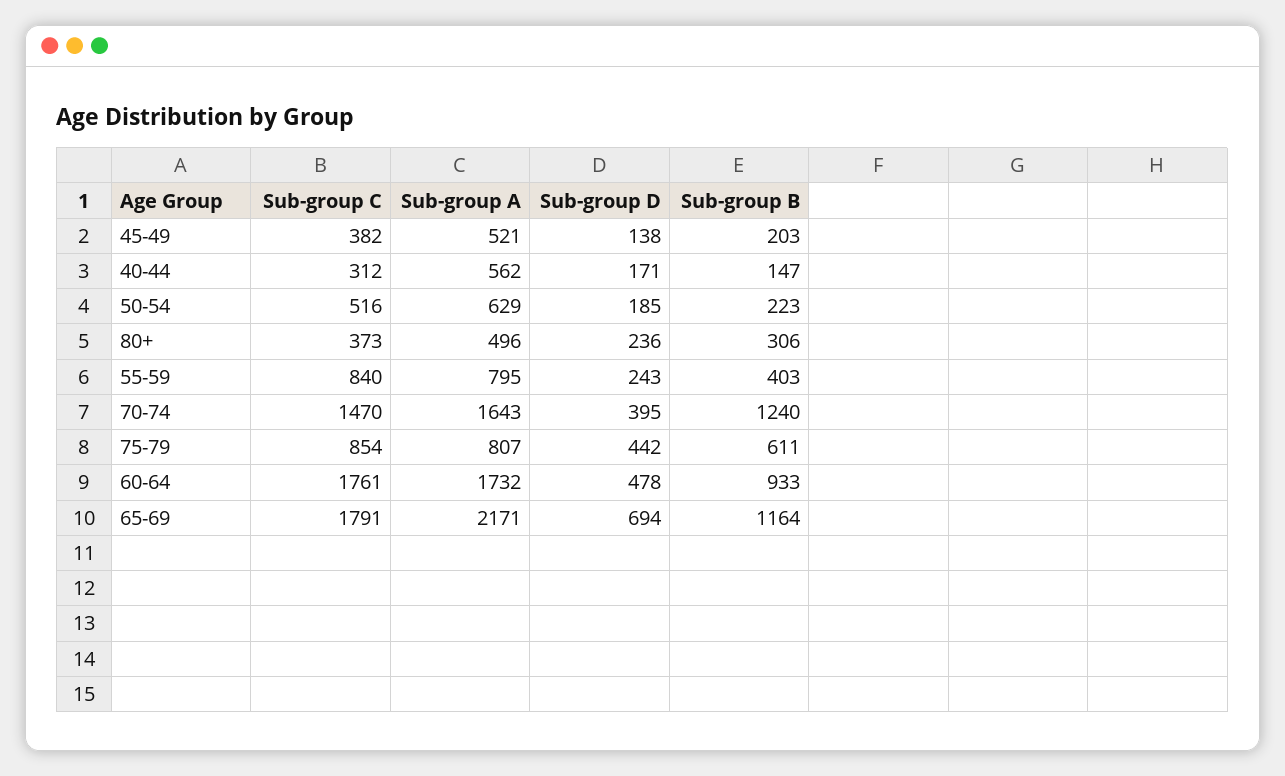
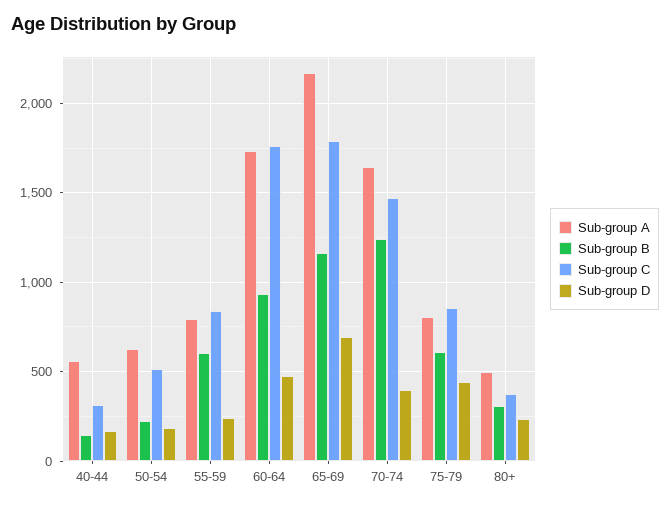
Sub-group C, 45-49: 382 -> none
Sub-group A, 45-49: 521 -> none
Sub-group D, 45-49: 138 -> none
Sub-group B, 45-49: 203 -> none
Sub-group B, 55-59: 403 -> 600

